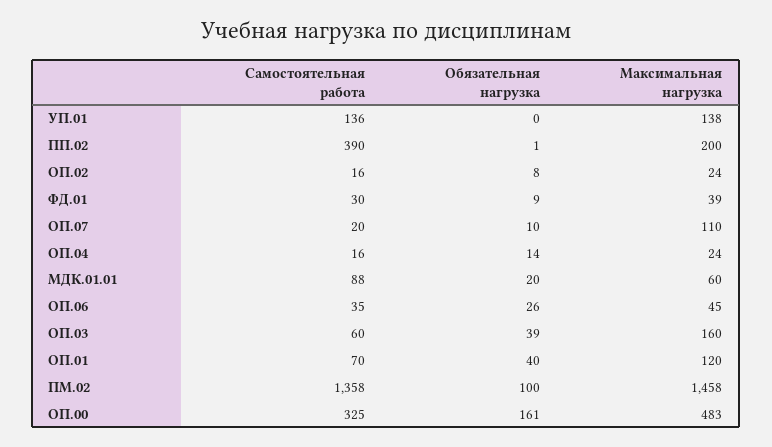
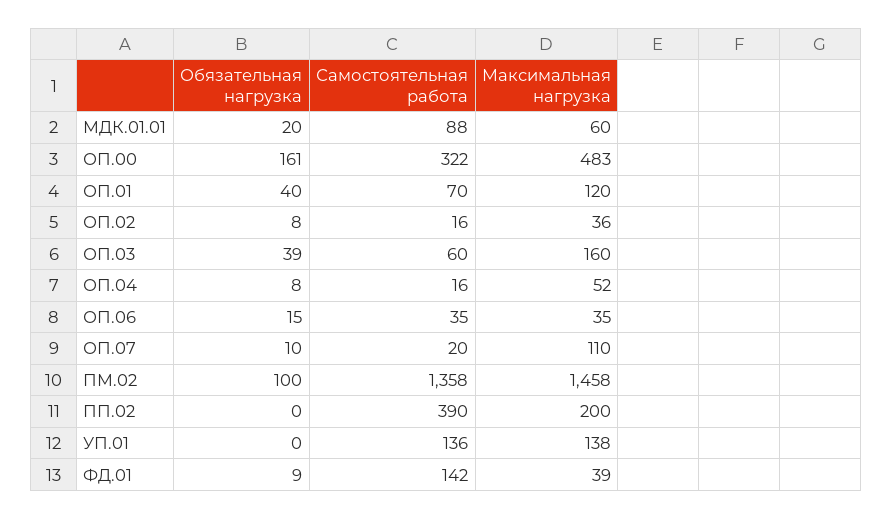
Обязательная нагрузка, ПП.02: 1 -> 0
Максимальная нагрузка, ОП.02: 24 -> 36
Самостоятельная работа, ФД.01: 30 -> 142
Обязательная нагрузка, ОП.04: 14 -> 8
Максимальная нагрузка, ОП.04: 24 -> 52
Обязательная нагрузка, ОП.06: 26 -> 15
Максимальная нагрузка, ОП.06: 45 -> 35
Самостоятельная работа, ОП.00: 325 -> 322

